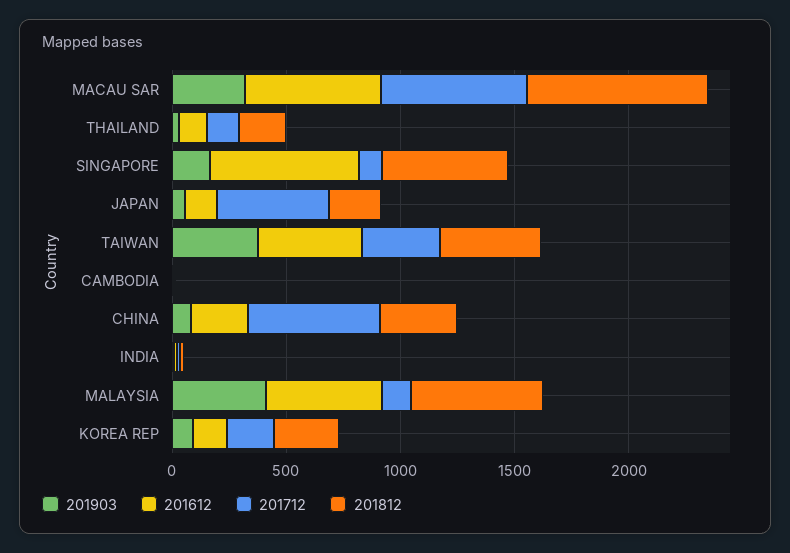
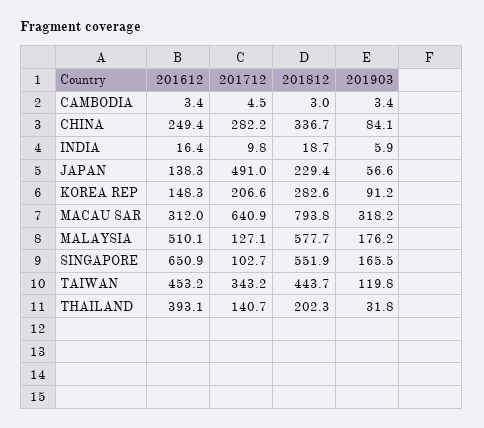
201612, MACAU SAR: 600 -> 312
201612, THAILAND: 100 -> 393.1
201903, TAIWAN: 400 -> 119.8
201712, CHINA: 600 -> 282.2
201903, MALAYSIA: 400 -> 176.2

